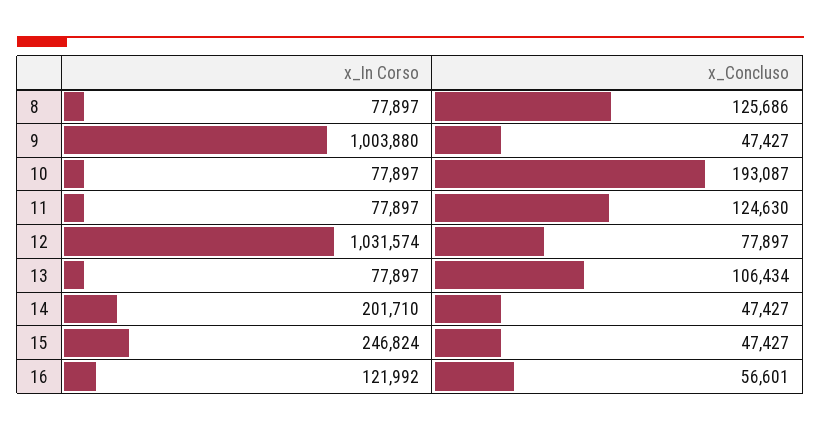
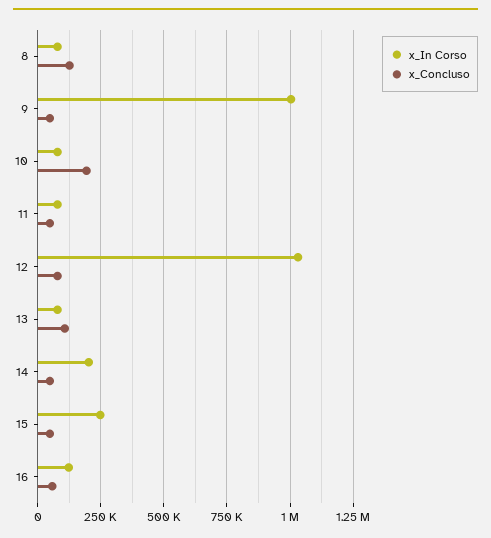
x_Concluso, 11: 124630 -> 50000

